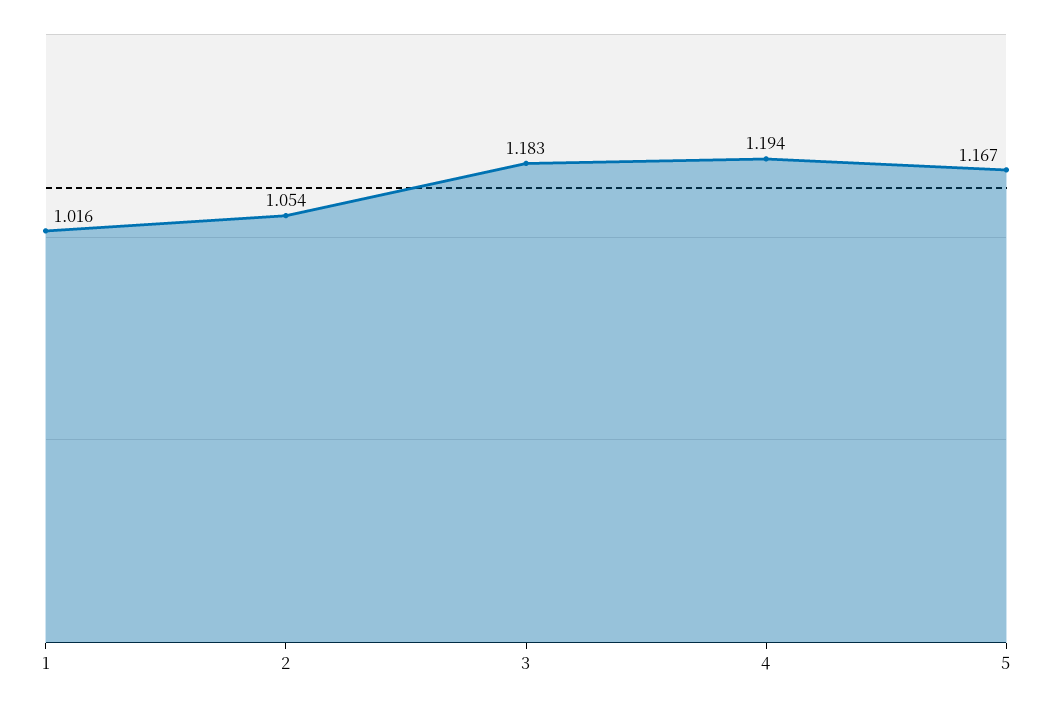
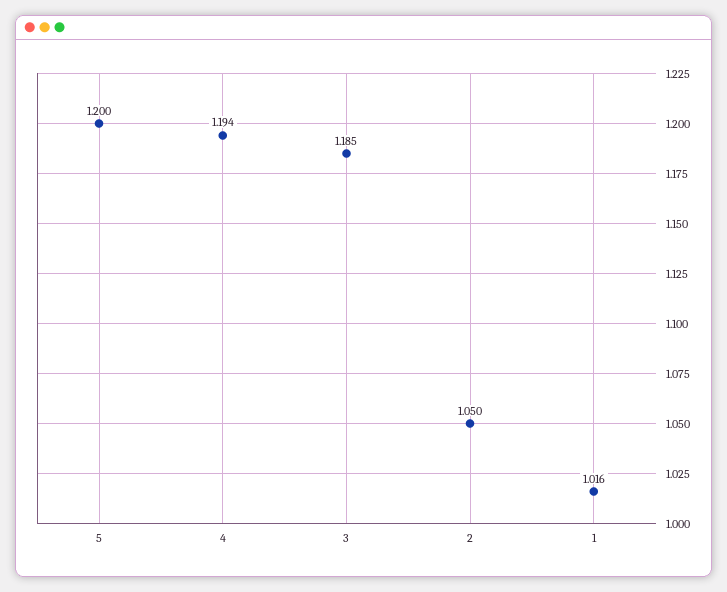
2: 1.054 -> 1.05
3: 1.183 -> 1.185
5: 1.167 -> 1.2

